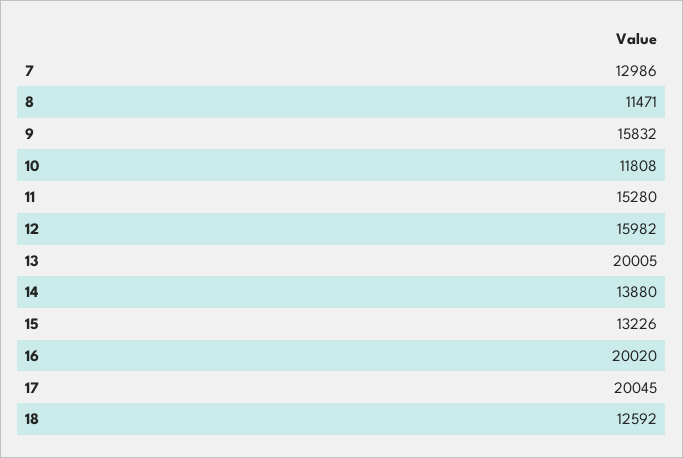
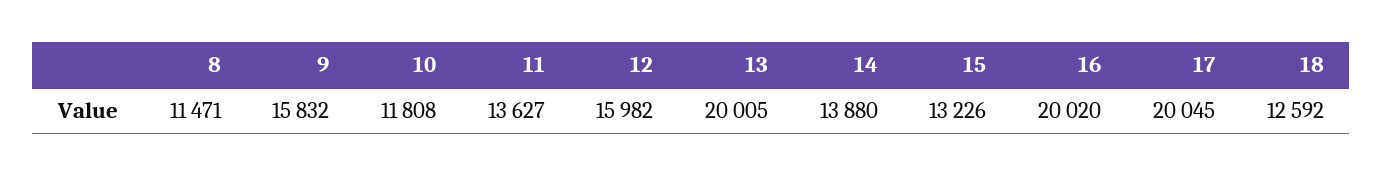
7: 12986 -> none
11: 15280 -> 13627

